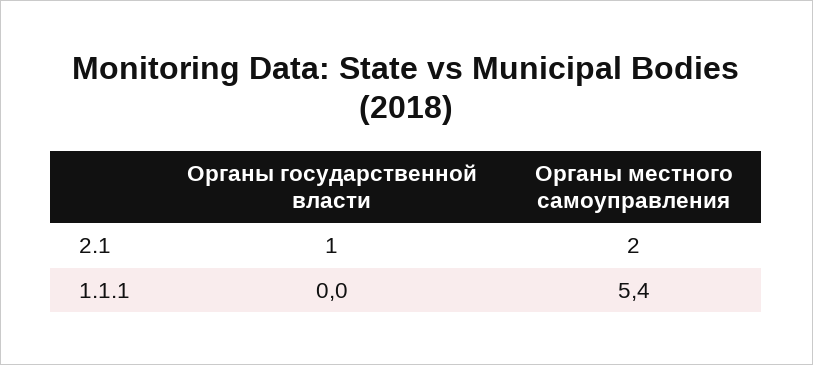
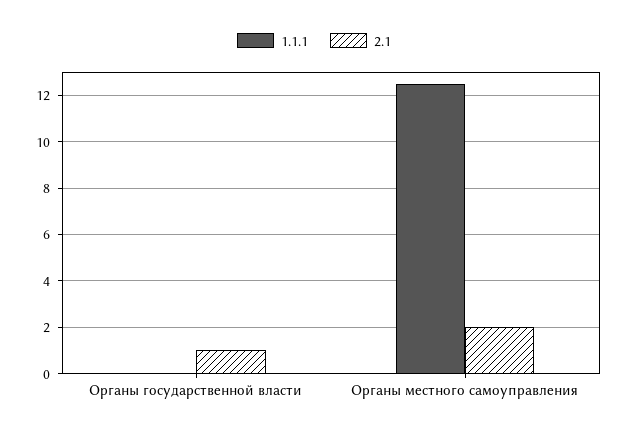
1.1.1, Органы местного самоуправления: 5.4 -> 12.5

